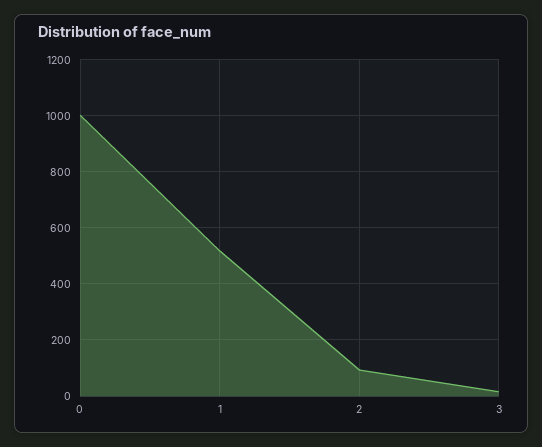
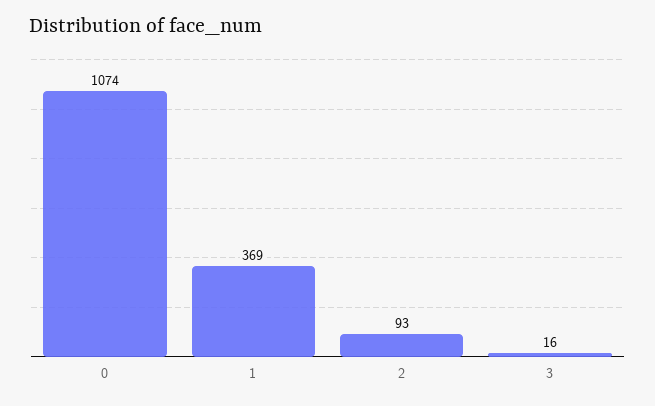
0: 1000 -> 1074
1: 525 -> 369

